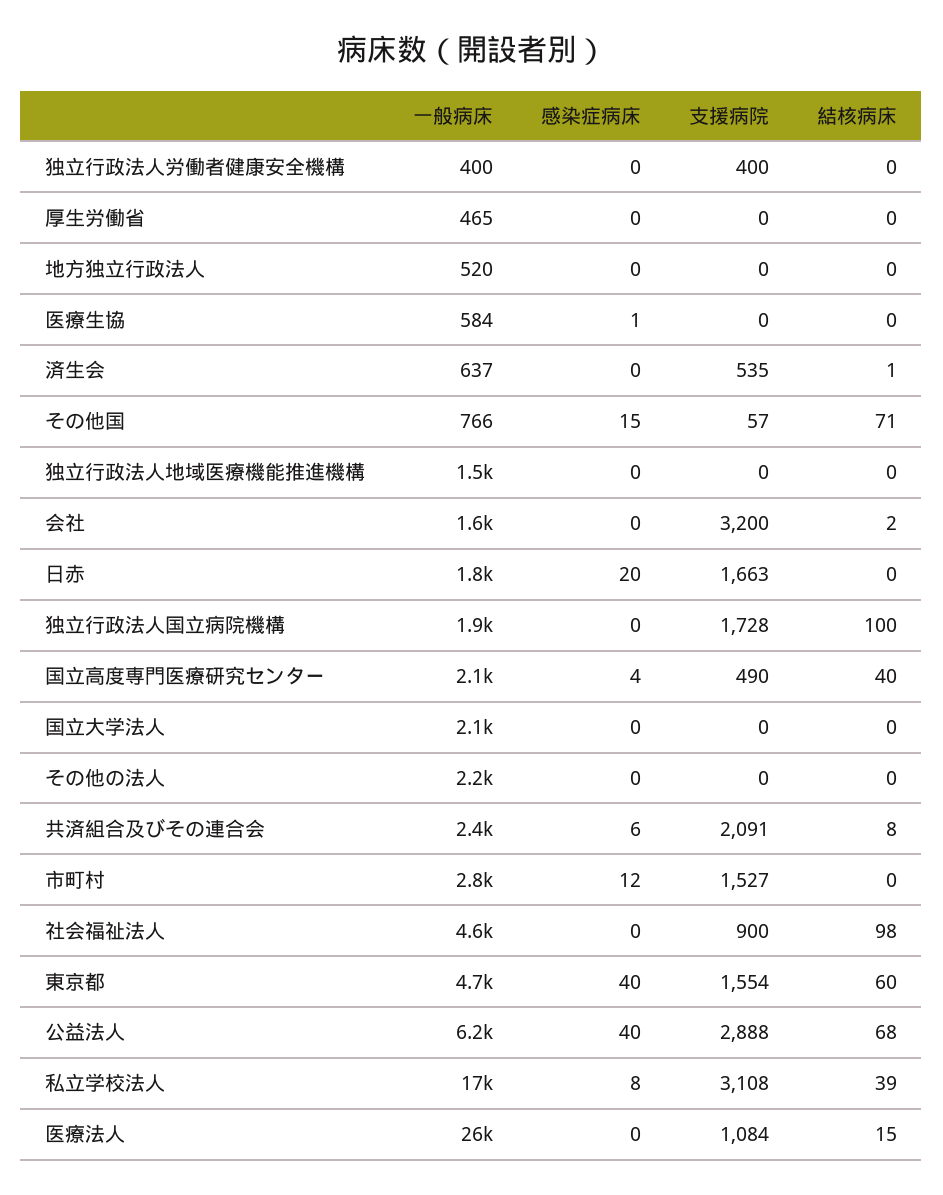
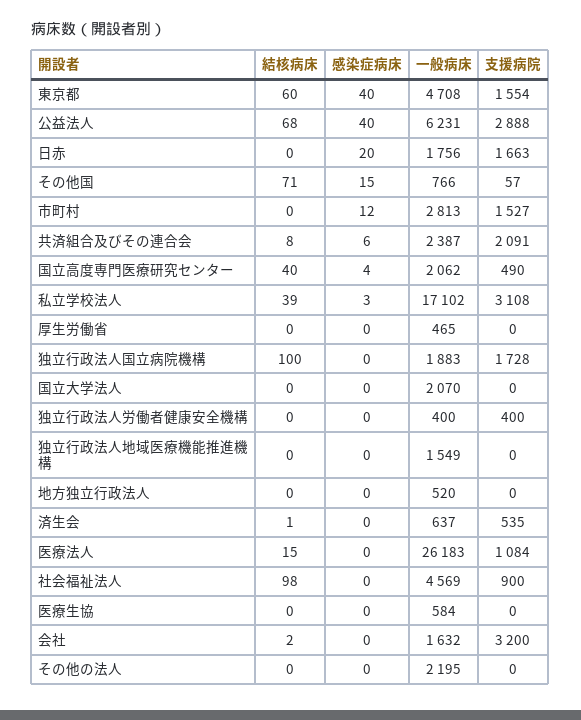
感染症病床, 医療生協: 1 -> 0
感染症病床, 私立学校法人: 8 -> 3

